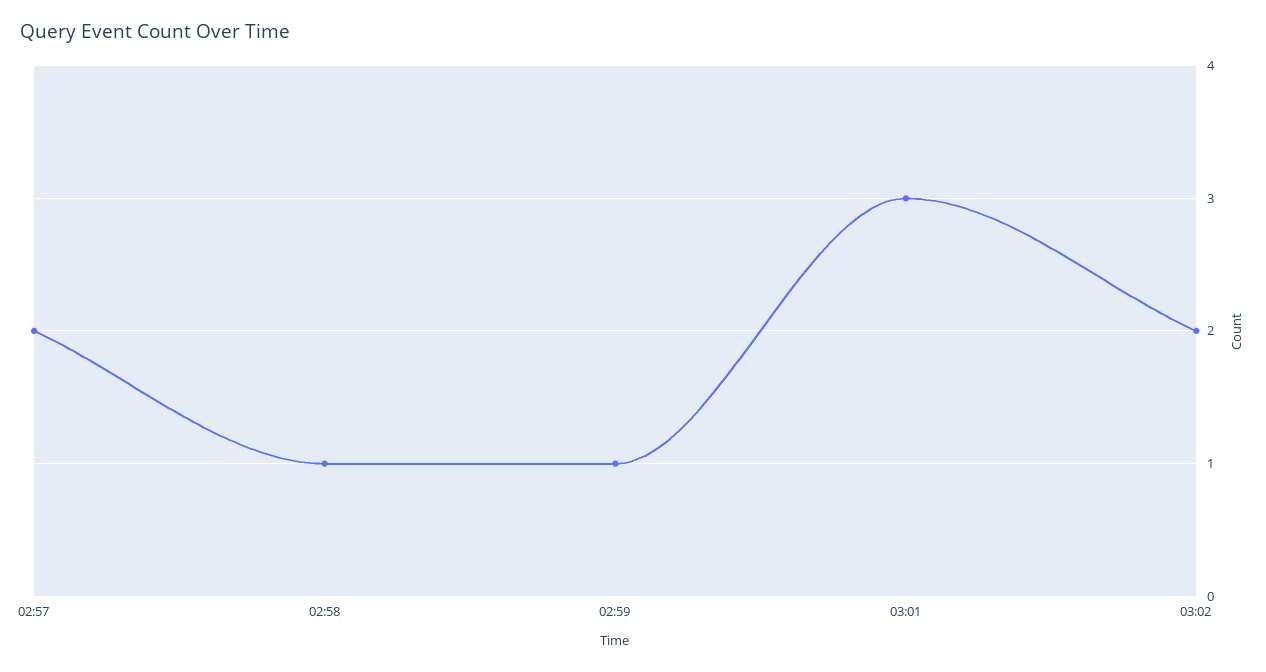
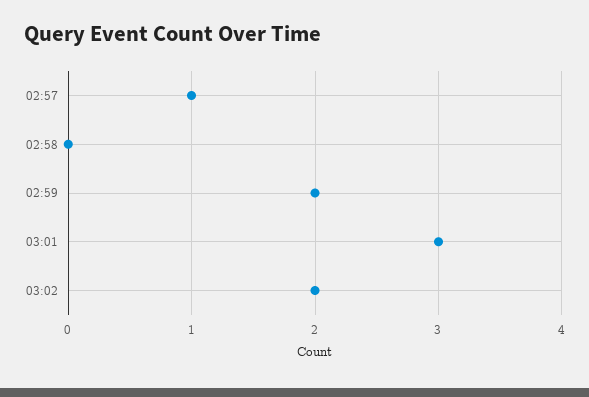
02:57: 2 -> 1
02:58: 1 -> 0
02:59: 1 -> 2

